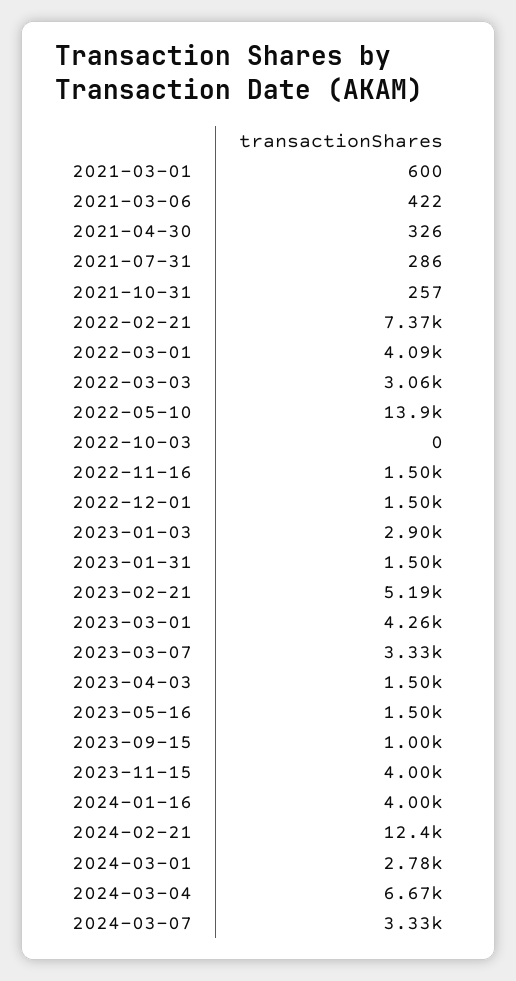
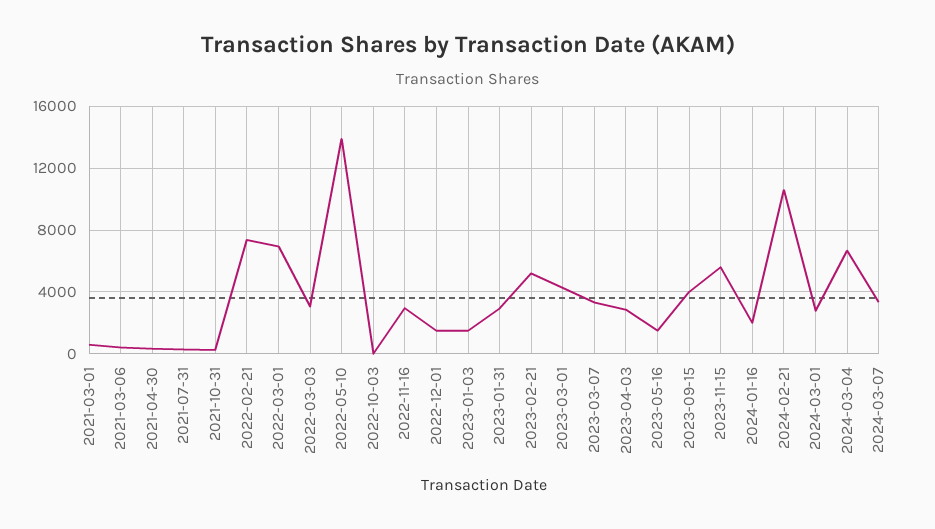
2022-03-01: 4090 -> 7000
2022-11-16: 1500 -> 3000
2023-01-03: 2900 -> 1500
2023-01-31: 1500 -> 3000
2023-04-03: 1500 -> 3000
2023-09-15: 1000 -> 4000
2023-11-15: 4000 -> 5500
2024-01-16: 4000 -> 2000
2024-02-21: 12400 -> 10500

